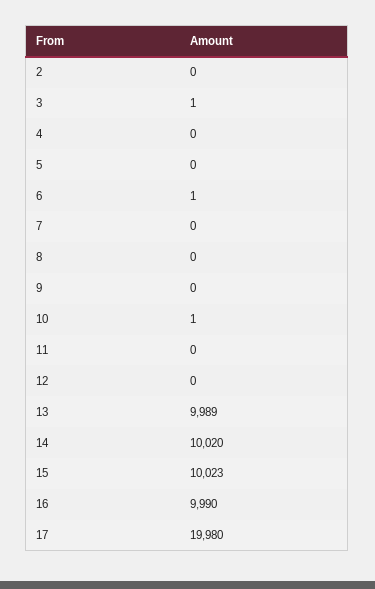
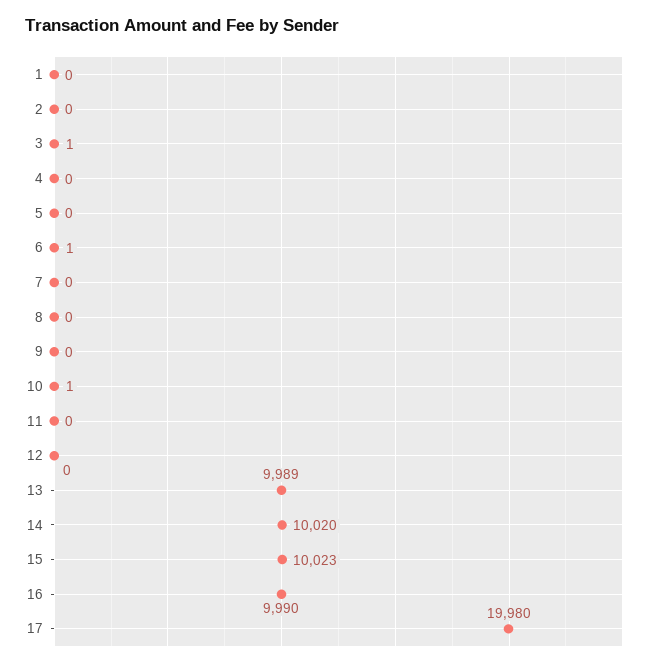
1: none -> 0

